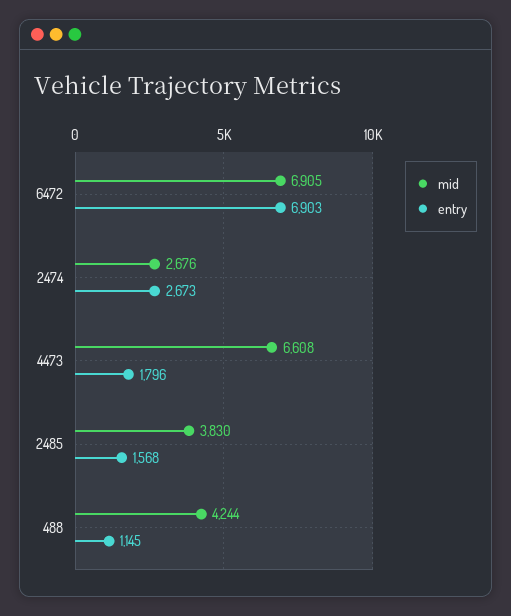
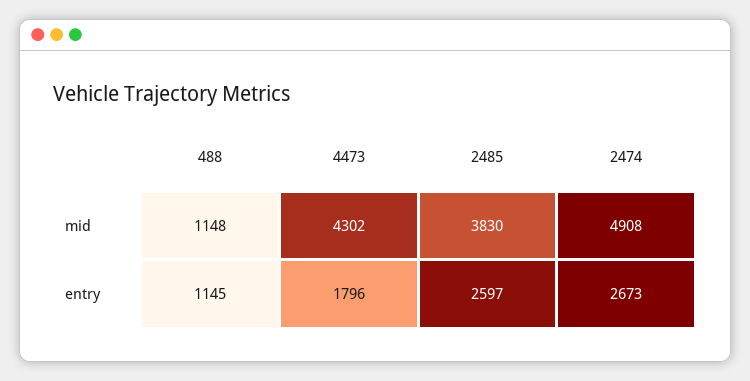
mid, 6472: 6905 -> none
entry, 6472: 6903 -> none
mid, 2474: 2676 -> 4908
mid, 4473: 6608 -> 4302
entry, 2485: 1568 -> 2597
mid, 488: 4244 -> 1148

